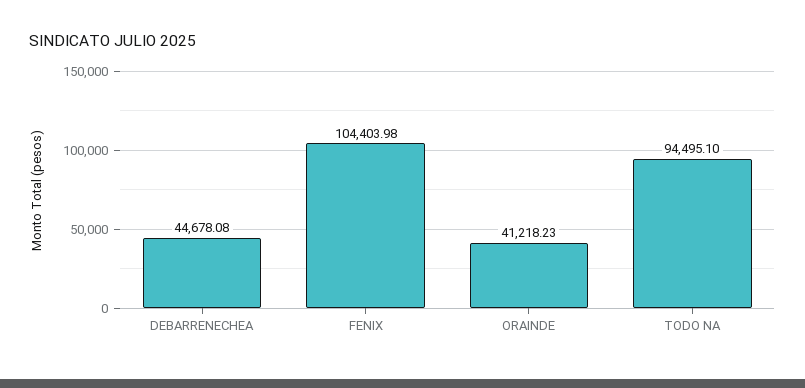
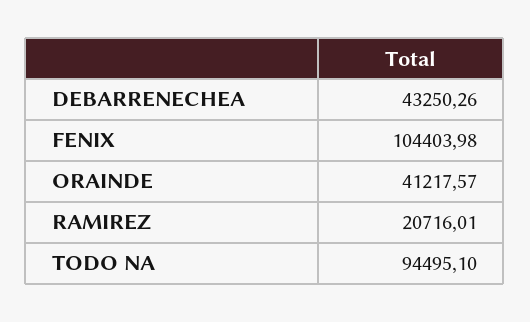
DEBARRENECHEA: 44678.08 -> 43250.26
ORAINDE: 41218.23 -> 41217.57
RAMIREZ: none -> 20716.01

